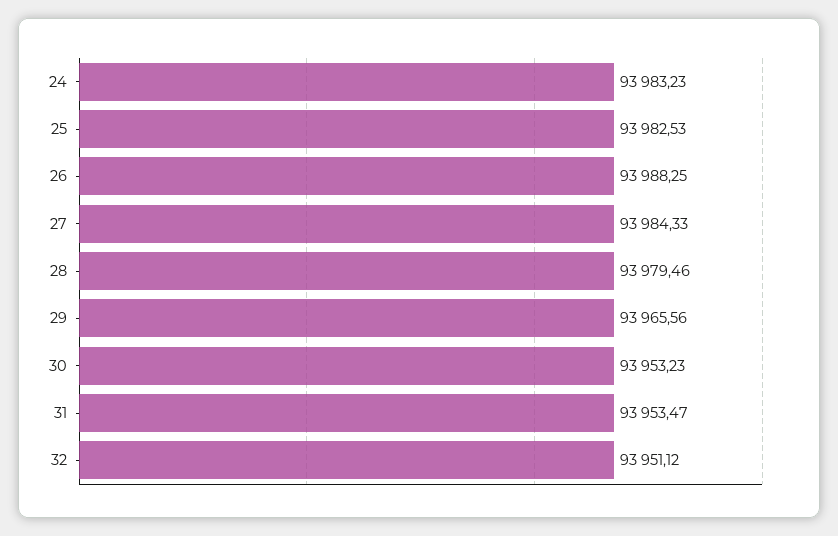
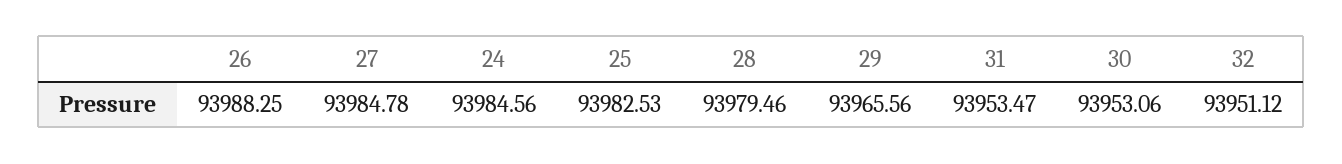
24: 93983.23 -> 93984.56
27: 93984.33 -> 93984.78
30: 93953.23 -> 93953.06

